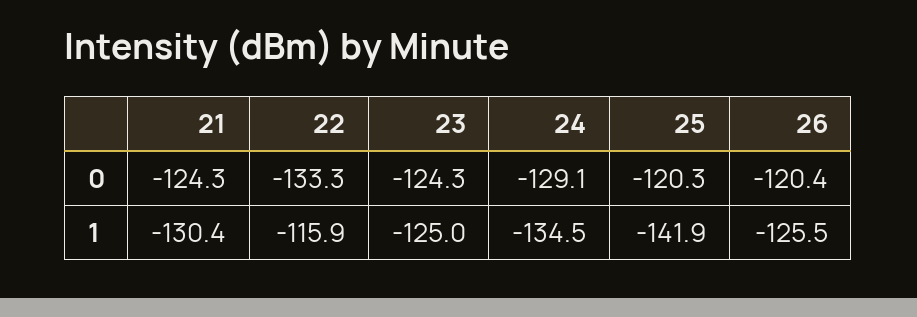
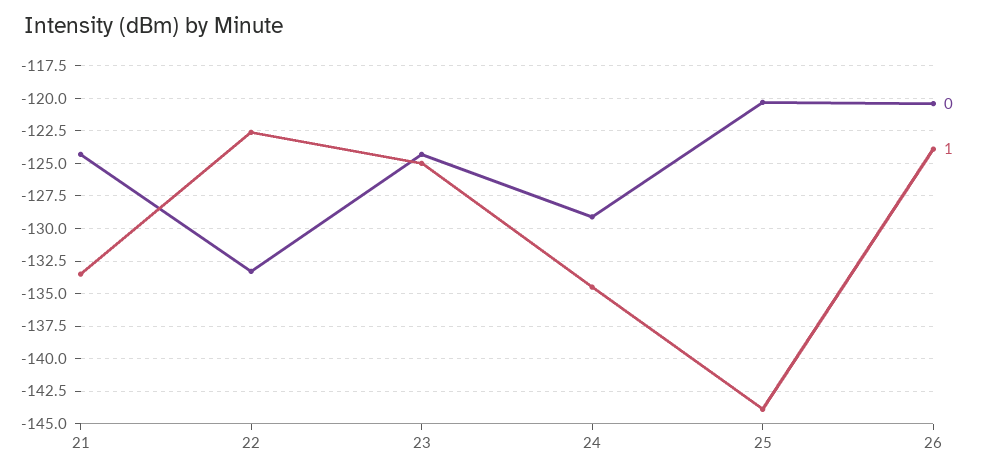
1, 21: -130.4 -> -133.5
1, 22: -115.9 -> -122.5
1, 25: -141.9 -> -144
1, 26: -125.5 -> -124

